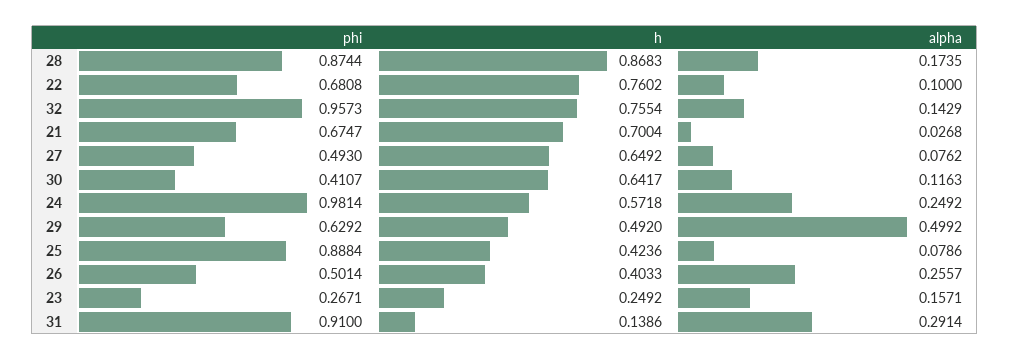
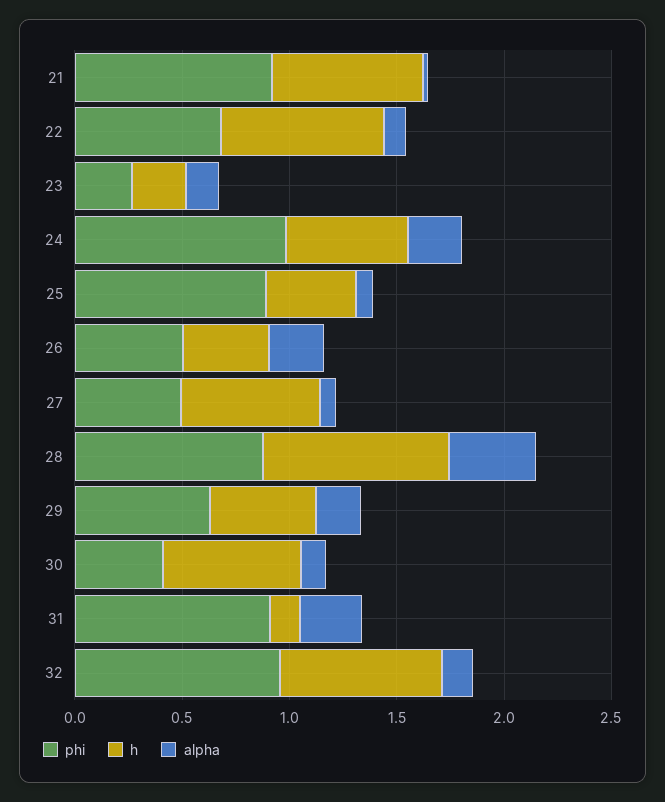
alpha, 28: 0.1735 -> 0.4
phi, 21: 0.6747 -> 0.9
alpha, 29: 0.4992 -> 0.2

